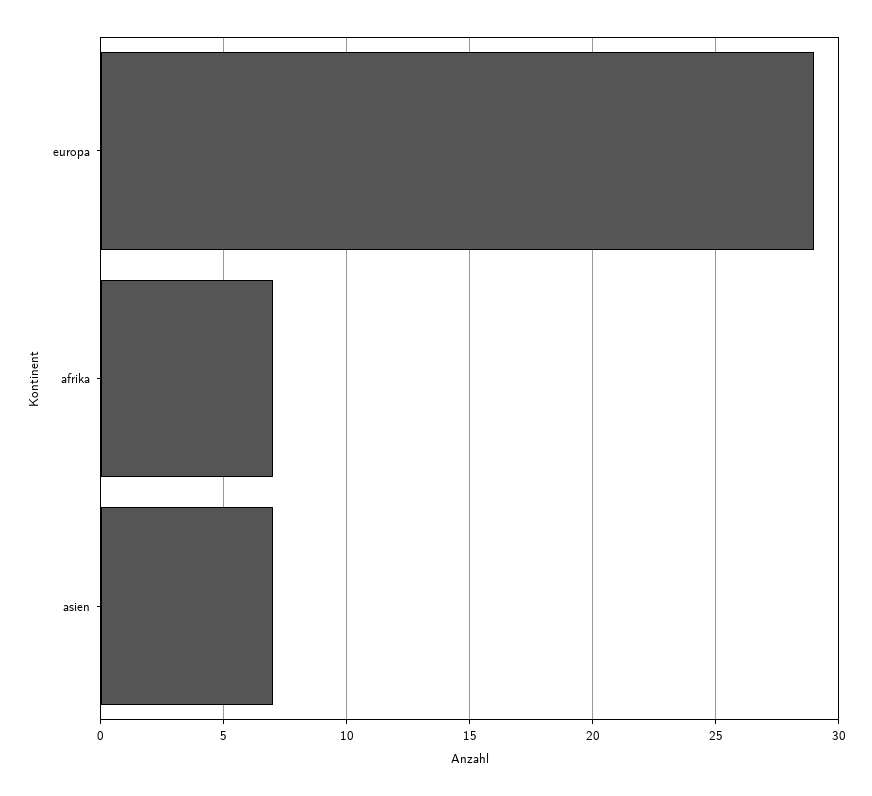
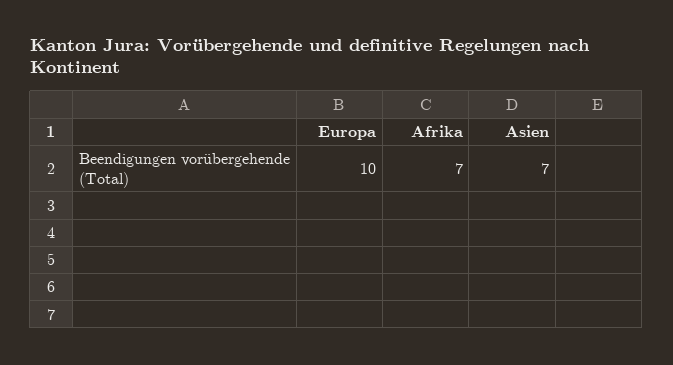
europa: 29 -> 10

